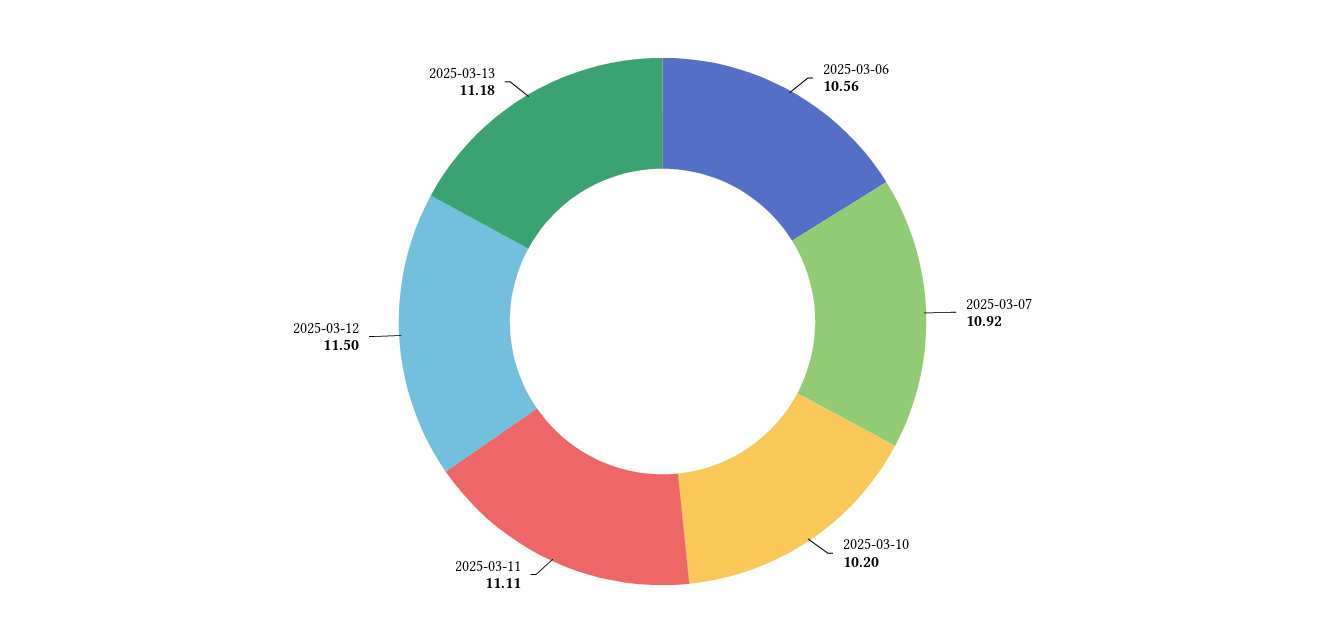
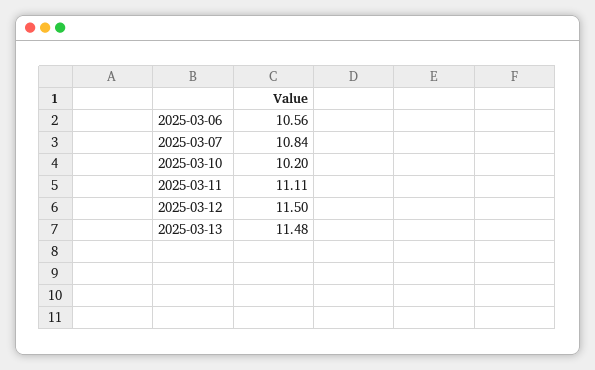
2025-03-07: 10.92 -> 10.84
2025-03-13: 11.18 -> 11.48

